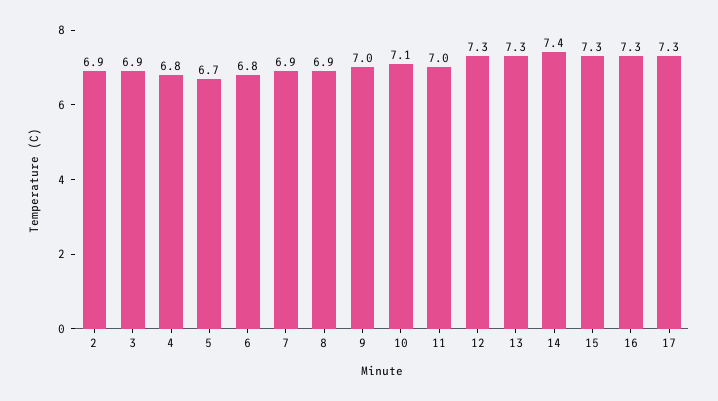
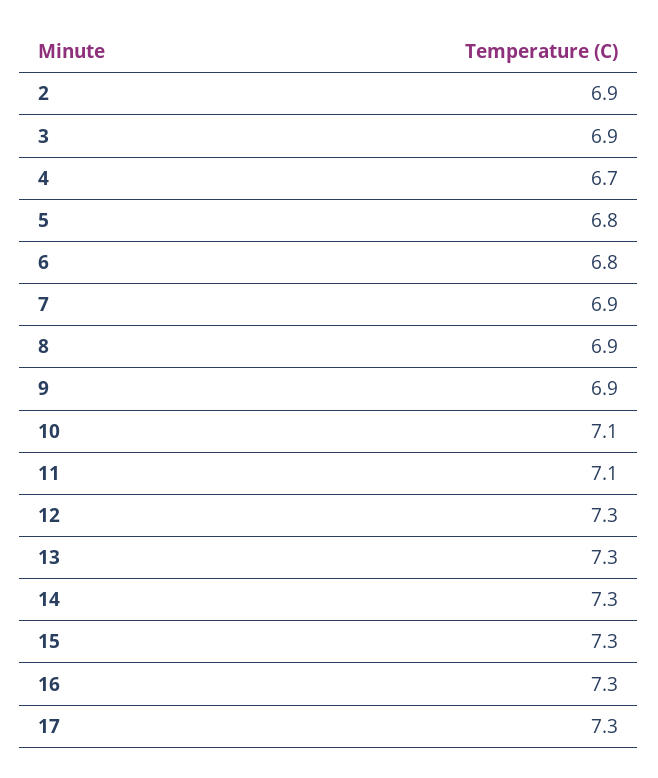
4: 6.8 -> 6.7
5: 6.7 -> 6.8
9: 7 -> 6.9
11: 7 -> 7.1
14: 7.4 -> 7.3

